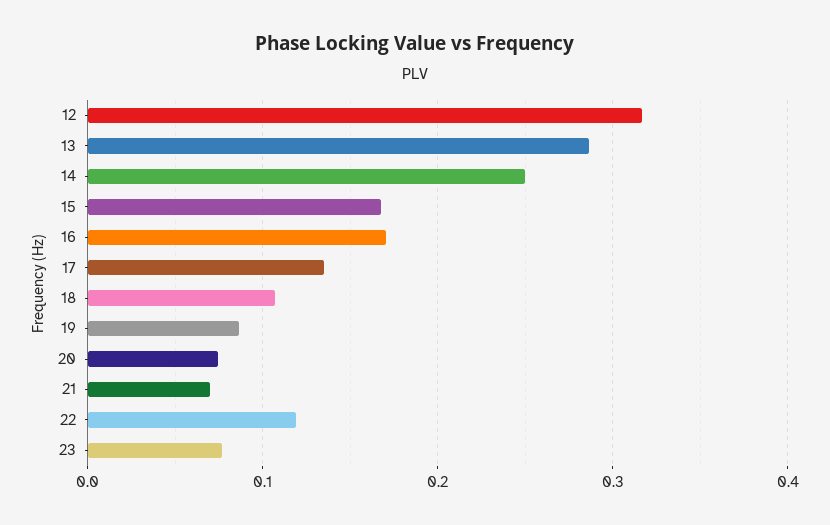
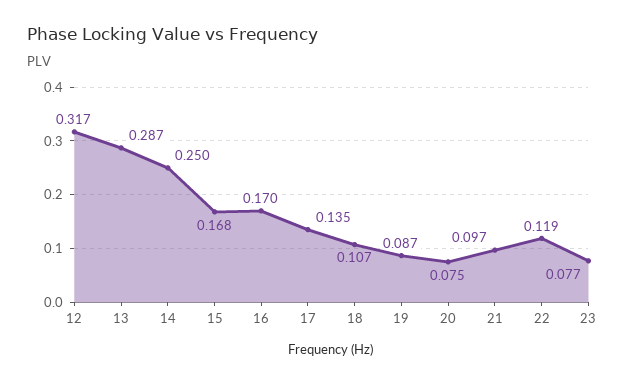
21: 0.07 -> 0.097

